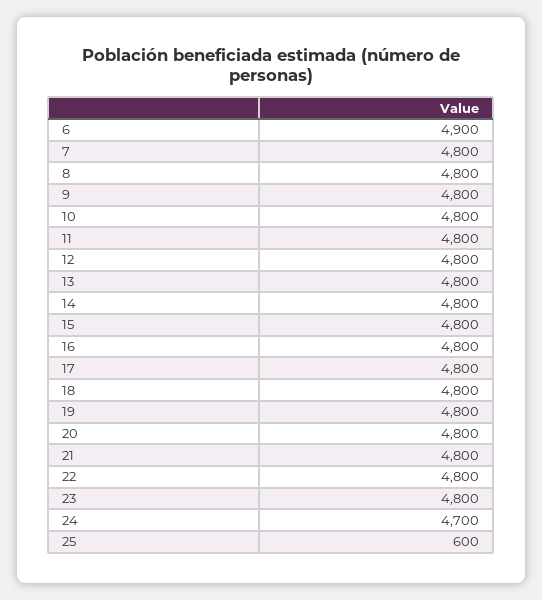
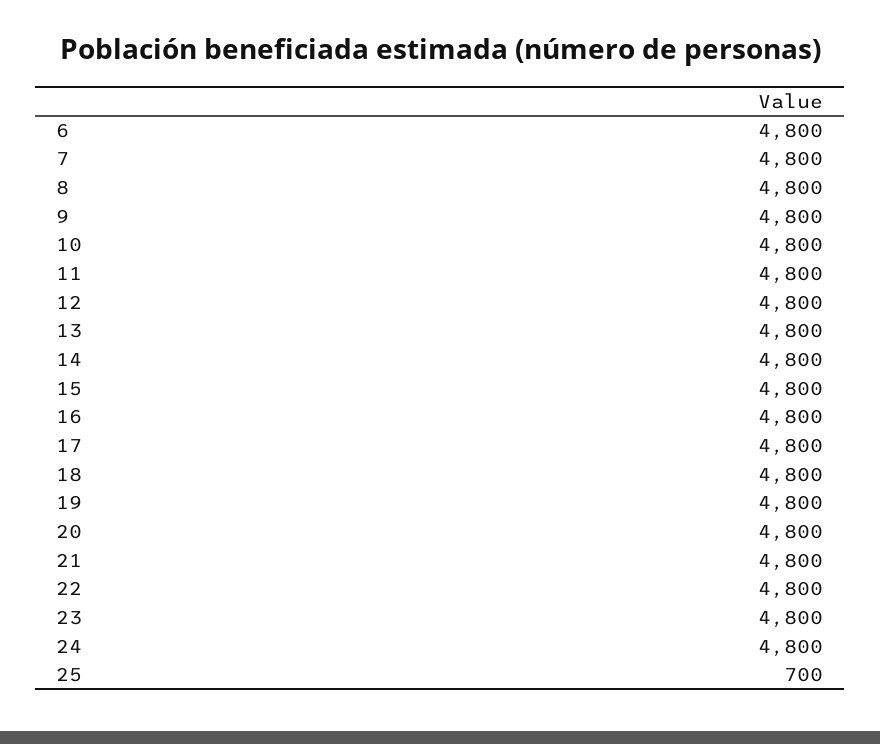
6: 4900 -> 4800
24: 4700 -> 4800
25: 600 -> 700

